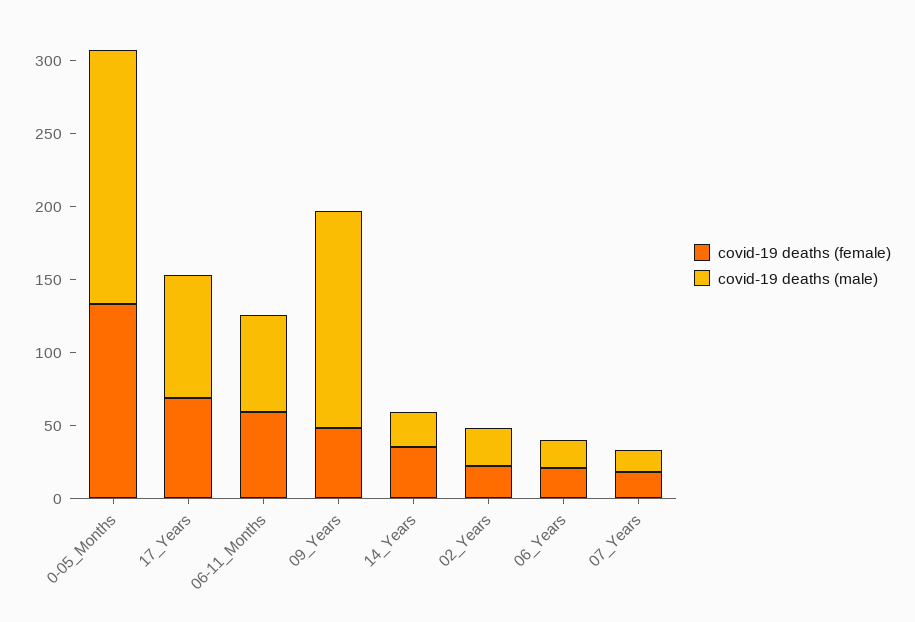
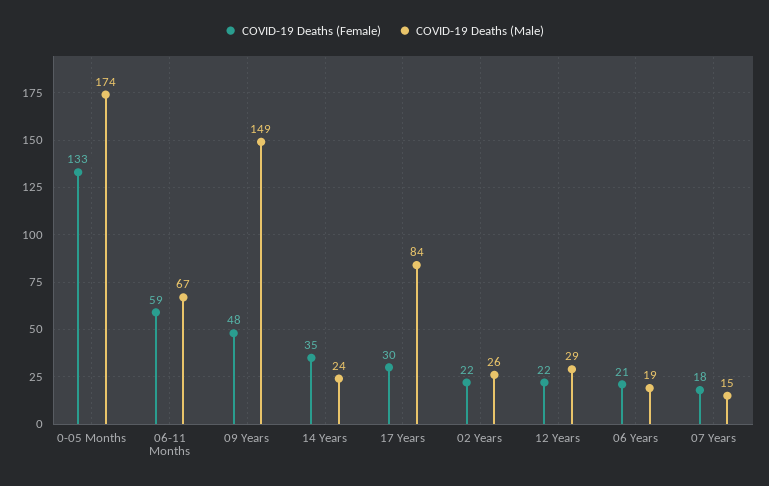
covid-19 deaths (female), 17_Years: 70 -> 30
covid-19 deaths (female), 12 Years: none -> 22
covid-19 deaths (male), 12 Years: none -> 29

